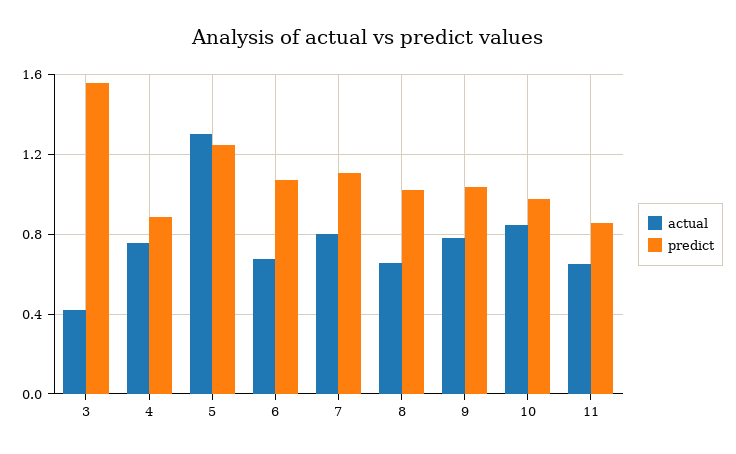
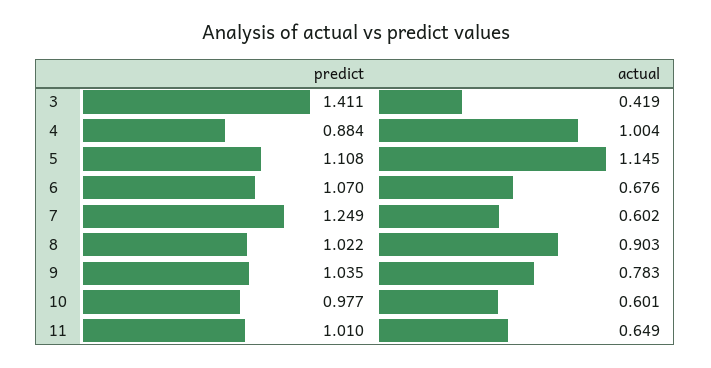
predict, 3: 1.55 -> 1.411
actual, 4: 0.75 -> 1.004
actual, 5: 1.3 -> 1.145
predict, 5: 1.25 -> 1.108
actual, 7: 0.8 -> 0.602
predict, 7: 1.1 -> 1.249
actual, 8: 0.65 -> 0.903
actual, 10: 0.85 -> 0.601
predict, 11: 0.85 -> 1.01

